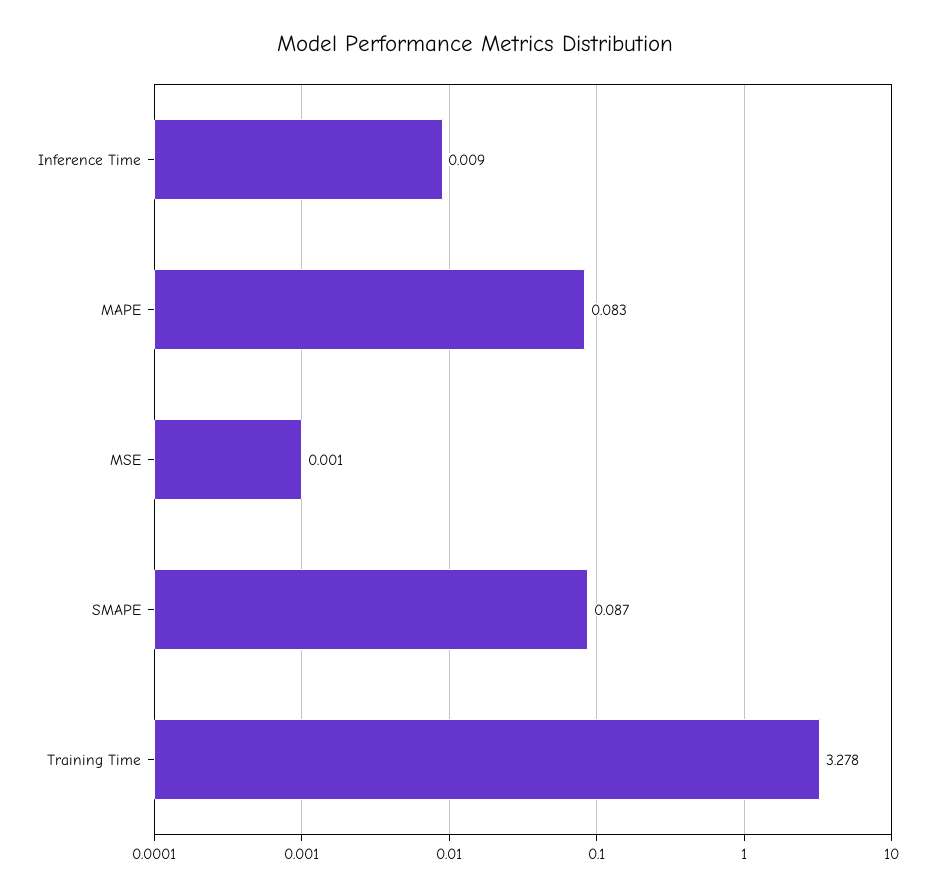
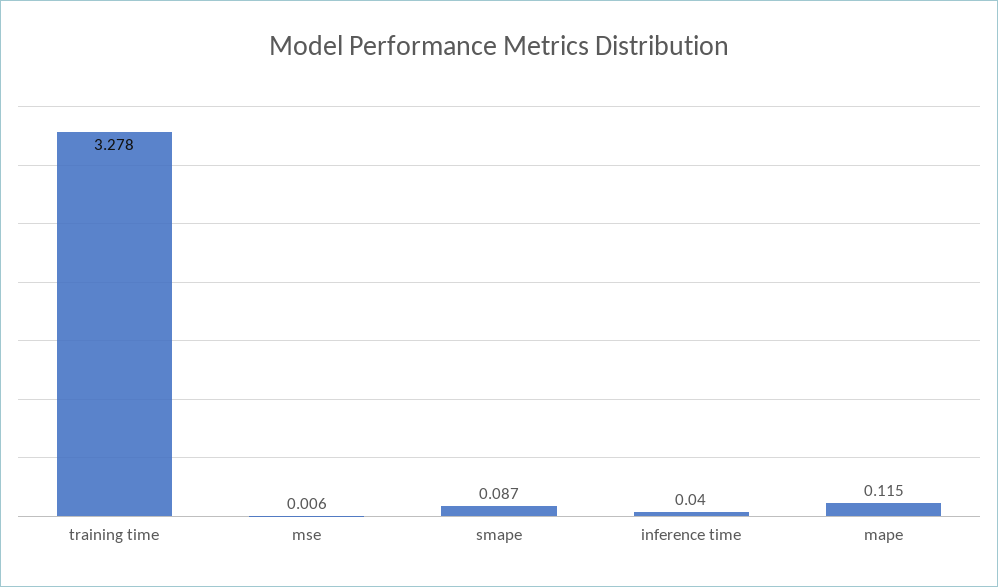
Inference Time: 0.009 -> 0.04
MAPE: 0.083 -> 0.115
MSE: 0.001 -> 0.006

